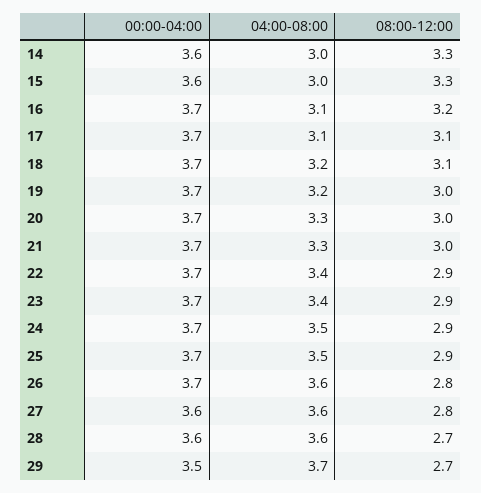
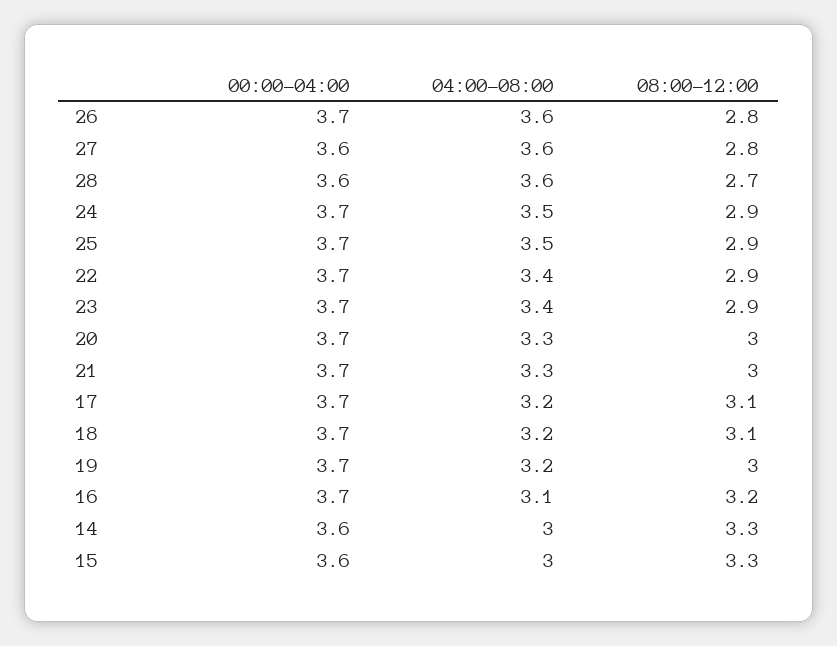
04:00-08:00, 17: 3.1 -> 3.2
00:00-04:00, 29: 3.5 -> none
04:00-08:00, 29: 3.7 -> none
08:00-12:00, 29: 2.7 -> none

